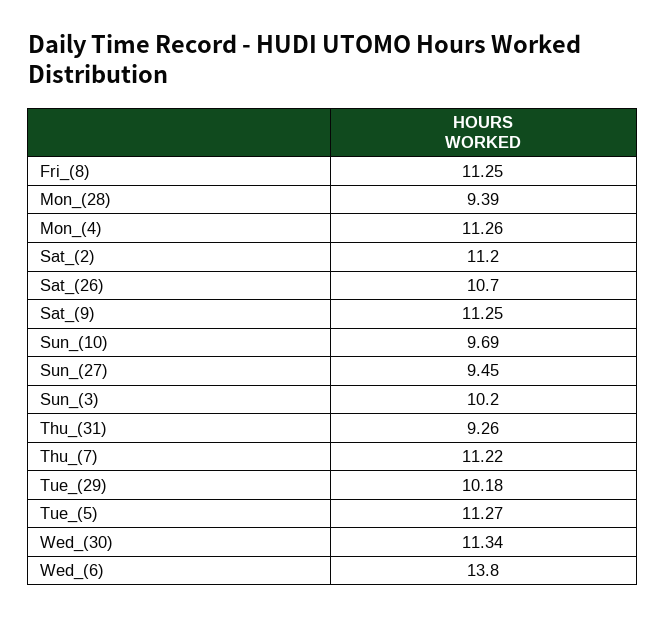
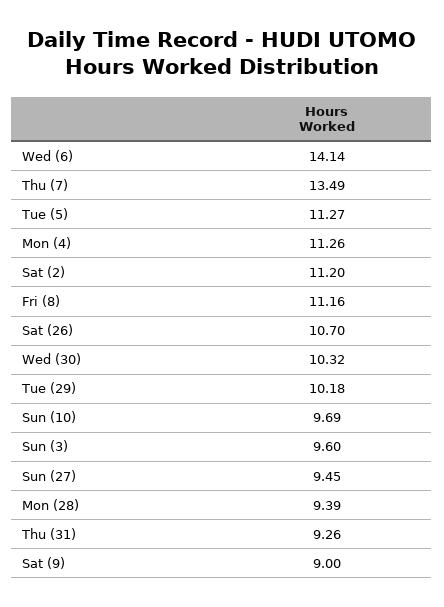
Fri_(8): 11.25 -> 11.16
Sat_(9): 11.25 -> 9
Sun_(3): 10.2 -> 9.6
Thu_(7): 11.22 -> 13.49
Wed_(30): 11.34 -> 10.32
Wed_(6): 13.8 -> 14.14

